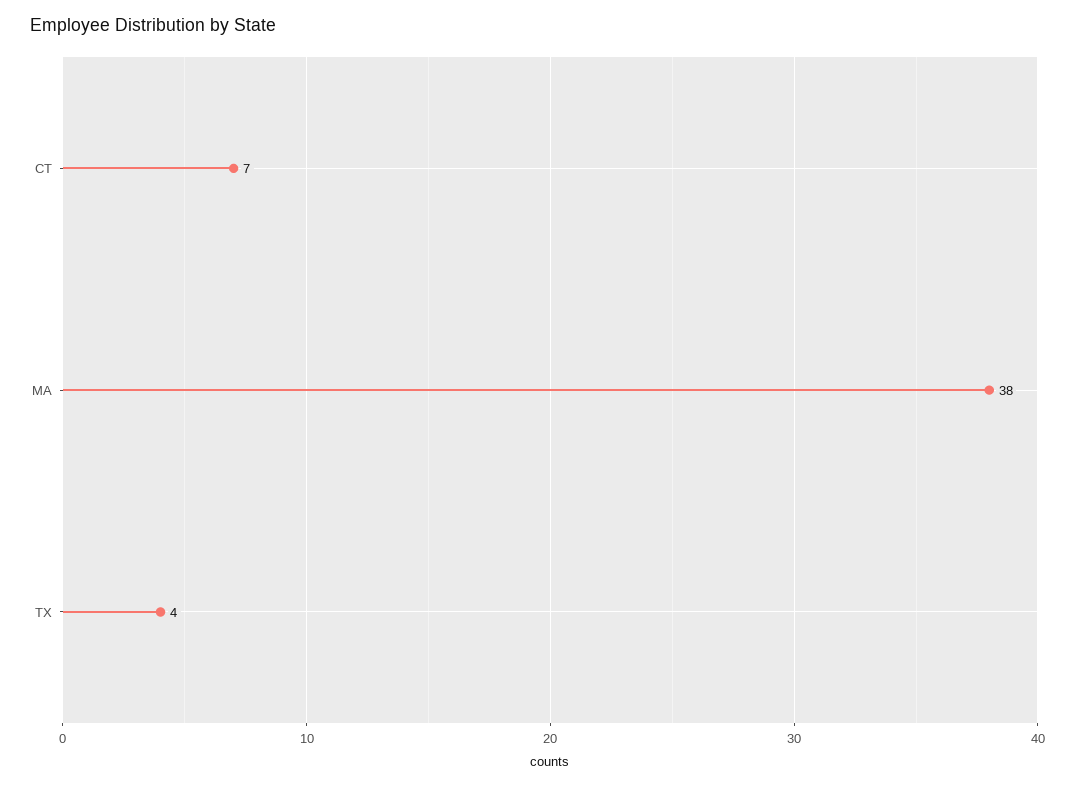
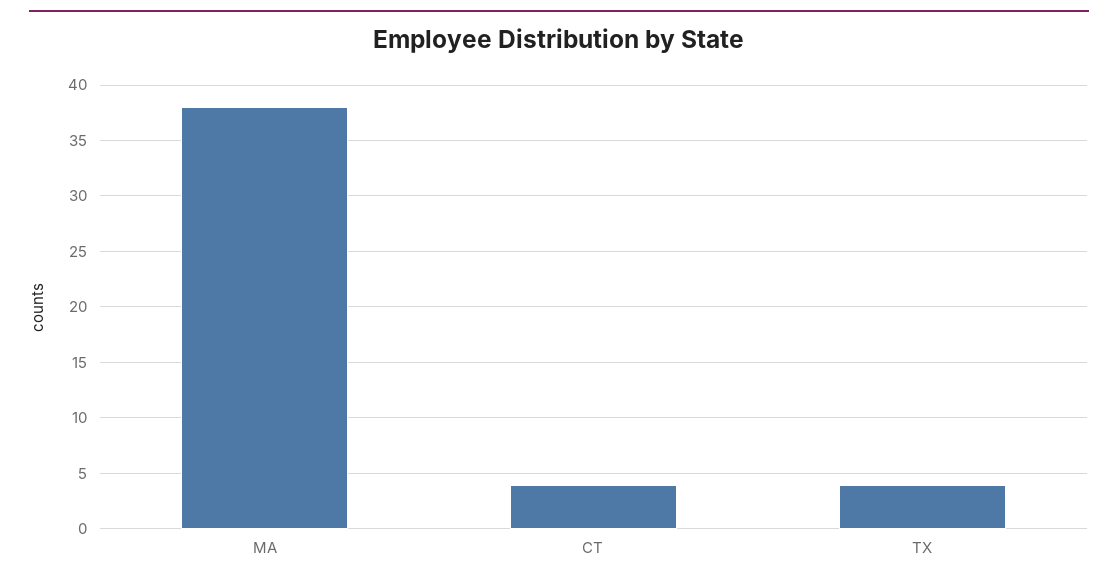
CT: 7 -> 4

